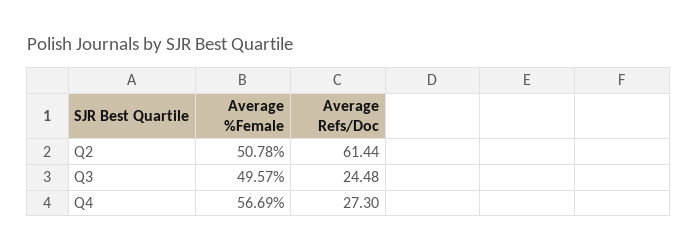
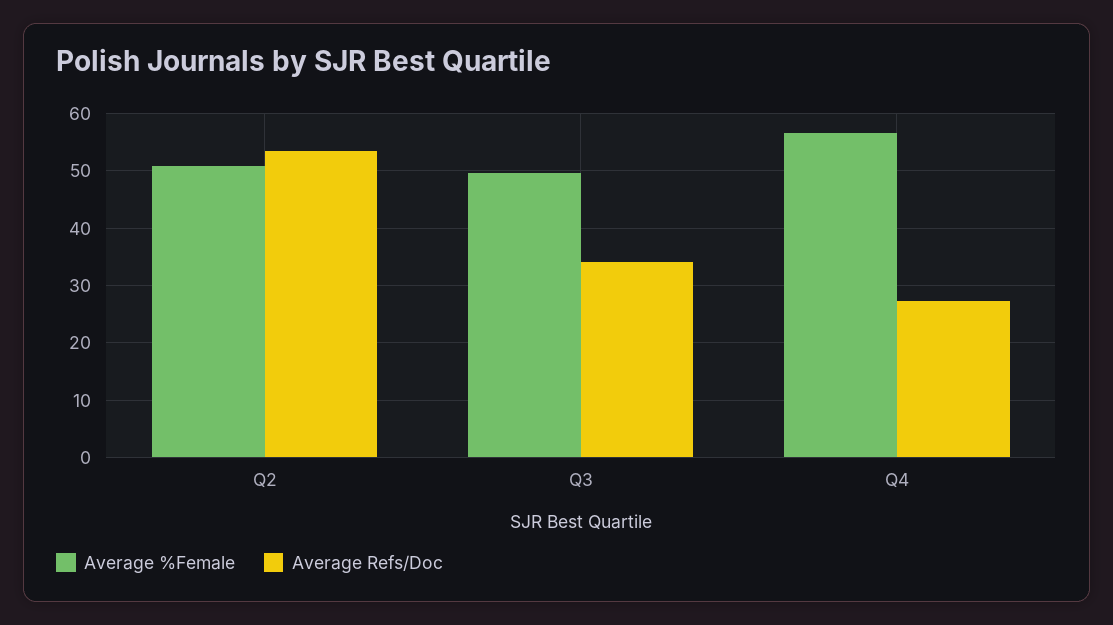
Average Refs/Doc, Q2: 61.44 -> 54
Average Refs/Doc, Q3: 24.48 -> 34

